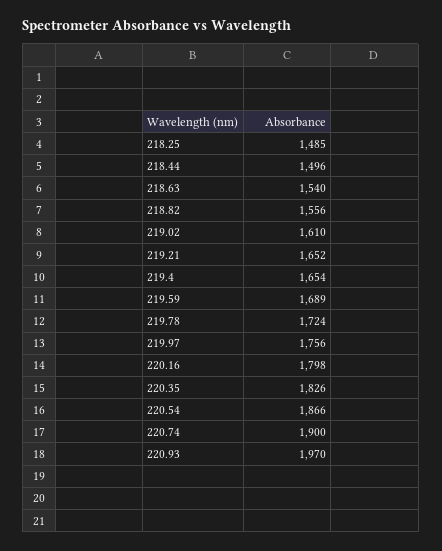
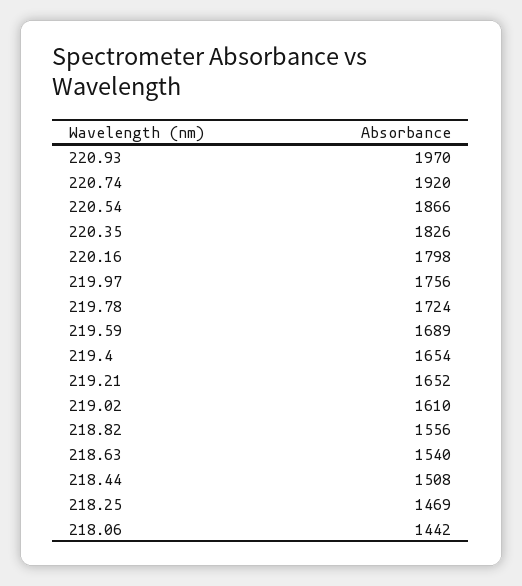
218.25: 1485 -> 1469
218.44: 1496 -> 1508
220.74: 1900 -> 1920
218.06: none -> 1442

